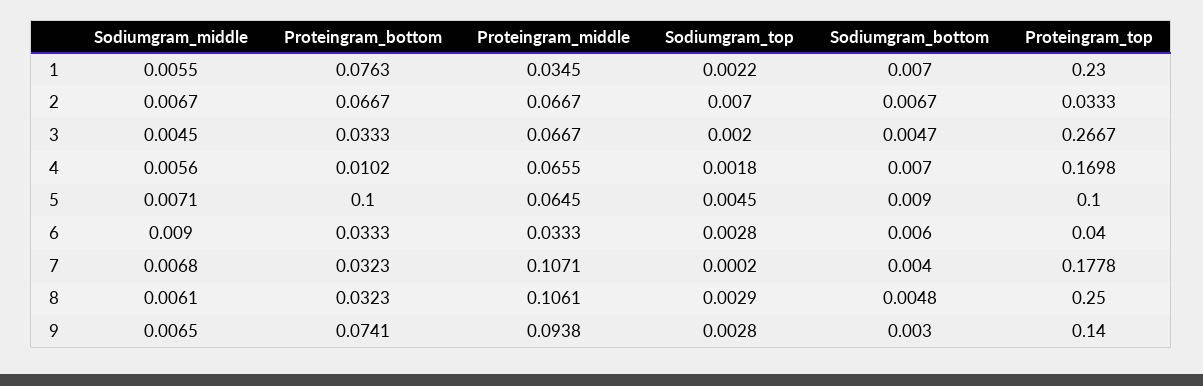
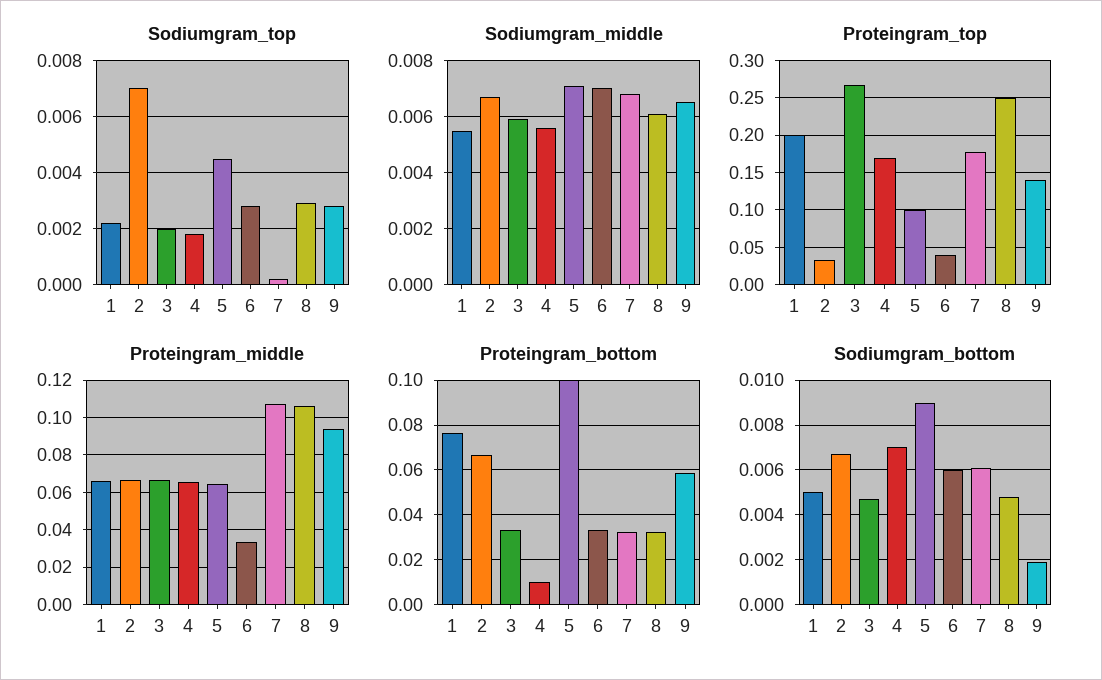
Proteingram_middle, 1: 0.0345 -> 0.065
Sodiumgram_bottom, 1: 0.007 -> 0.005
Proteingram_top, 1: 0.23 -> 0.2
Sodiumgram_middle, 3: 0.0045 -> 0.006
Sodiumgram_middle, 6: 0.009 -> 0.007
Sodiumgram_bottom, 7: 0.004 -> 0.006
Proteingram_bottom, 9: 0.0741 -> 0.06
Sodiumgram_bottom, 9: 0.003 -> 0.002

